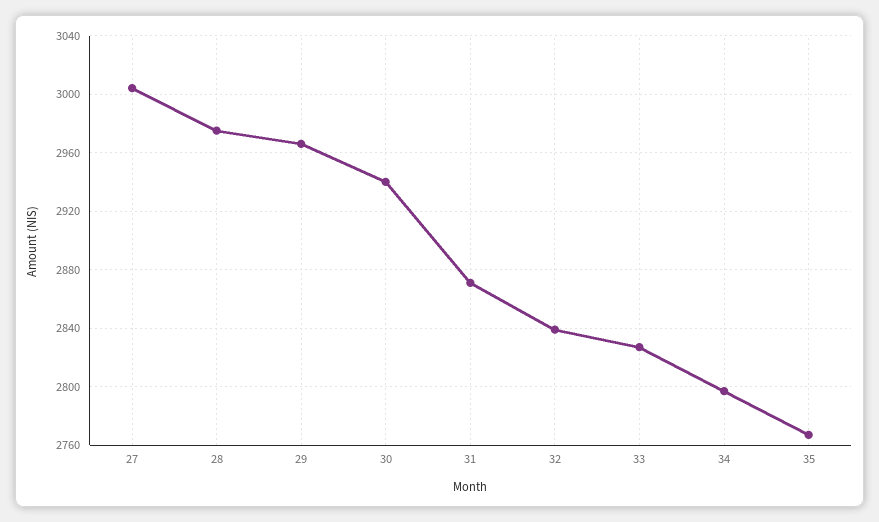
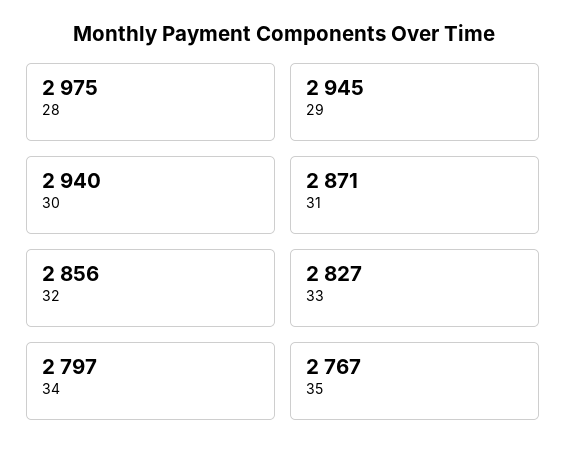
27: 3005 -> none
29: 2965 -> 2945
32: 2840 -> 2856

